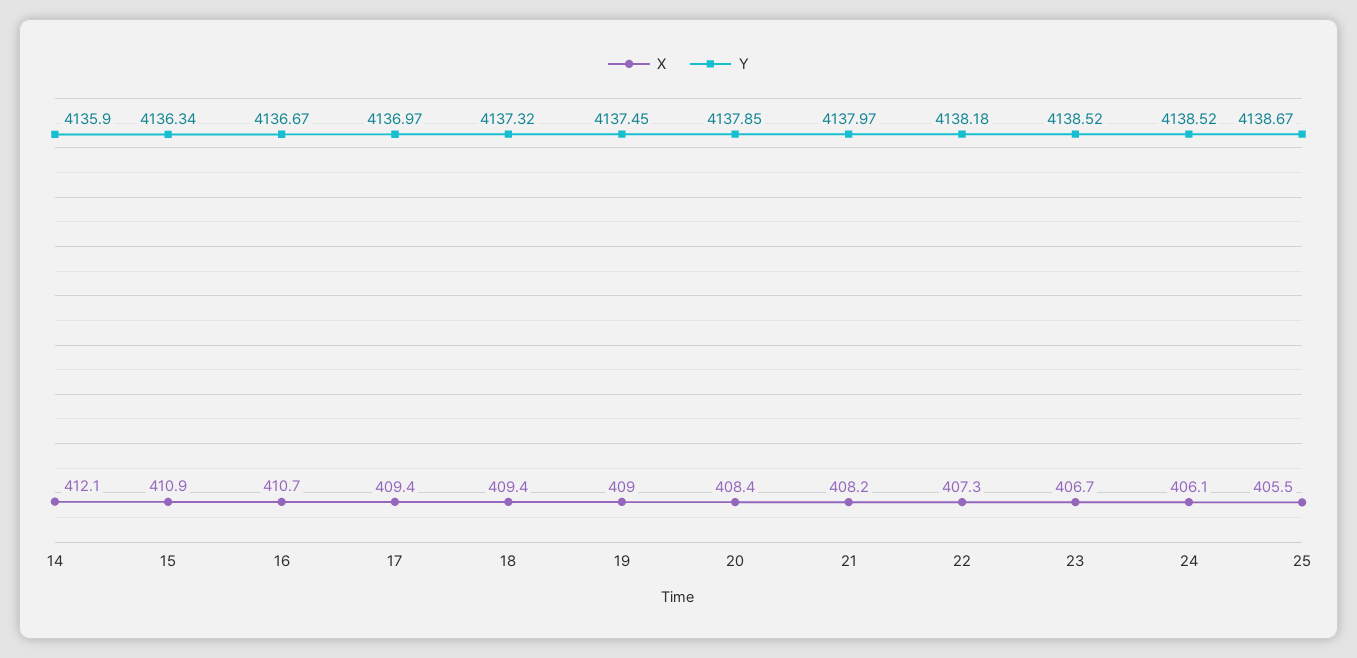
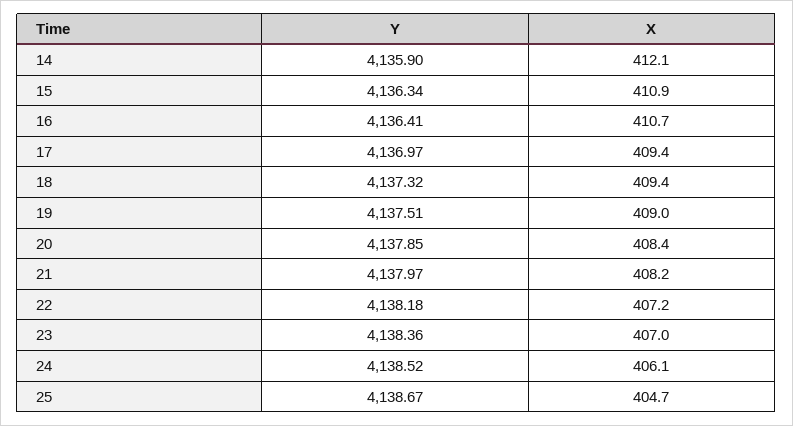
Y, 16: 4136.67 -> 4136.41
Y, 19: 4137.45 -> 4137.51
X, 22: 407.3 -> 407.2
X, 23: 406.7 -> 407
Y, 23: 4138.52 -> 4138.36
X, 25: 405.5 -> 404.7

